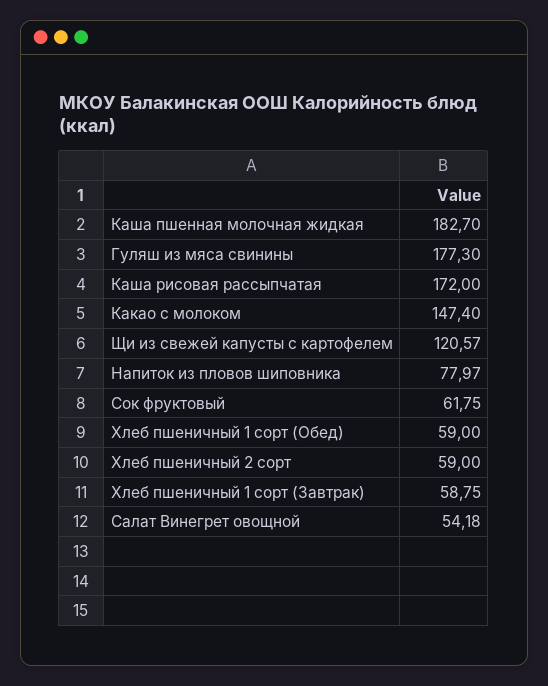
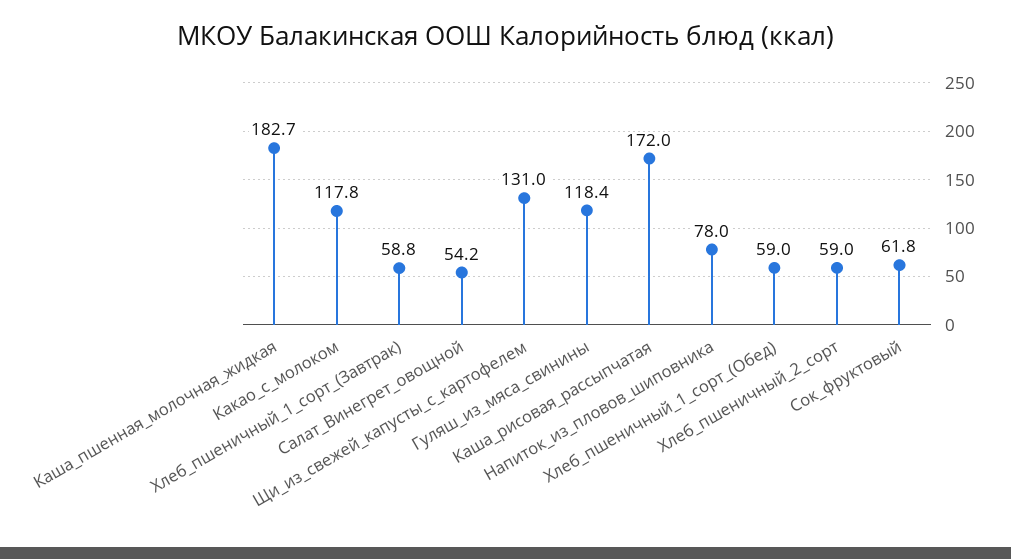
Гуляш из мяса свинины: 177.3 -> 118.4
Какао с молоком: 147.4 -> 117.8
Щи из свежей капусты с картофелем: 120.57 -> 131

